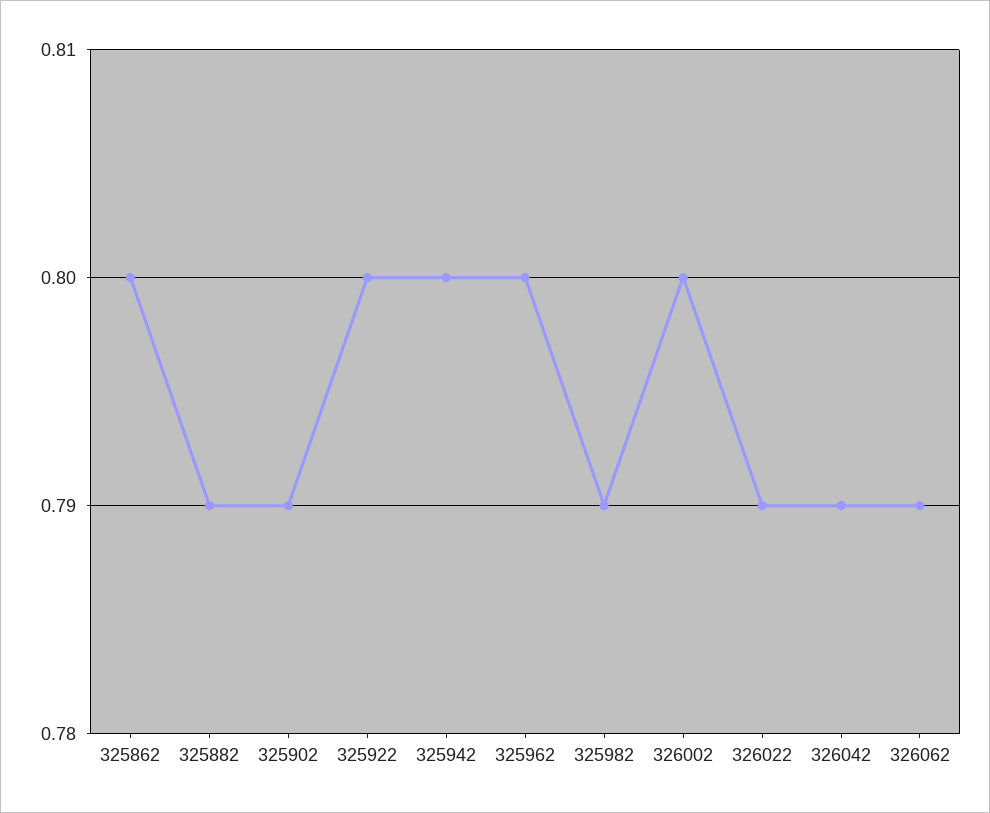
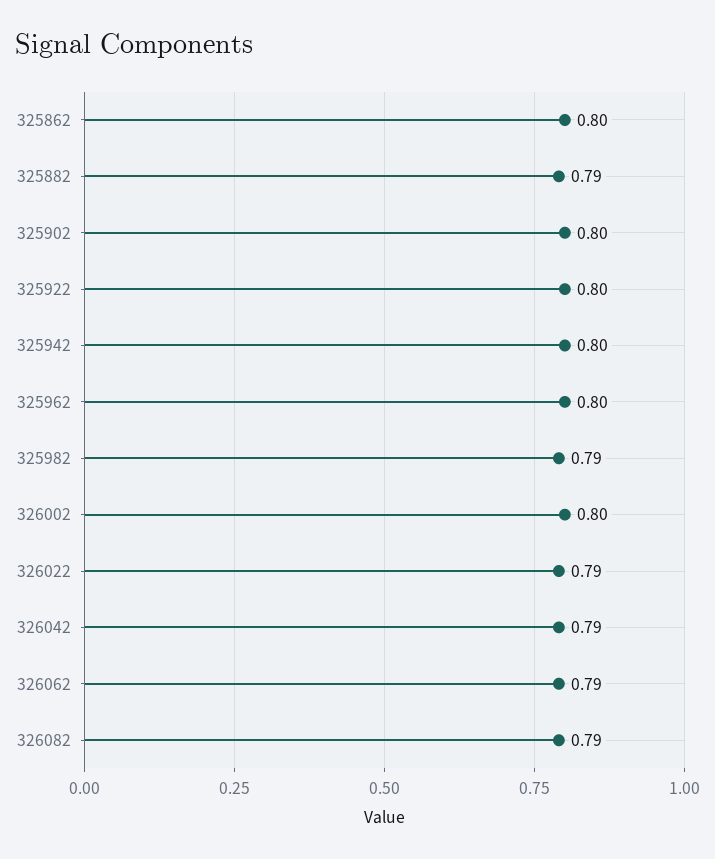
325902: 0.79 -> 0.8
326082: none -> 0.79

